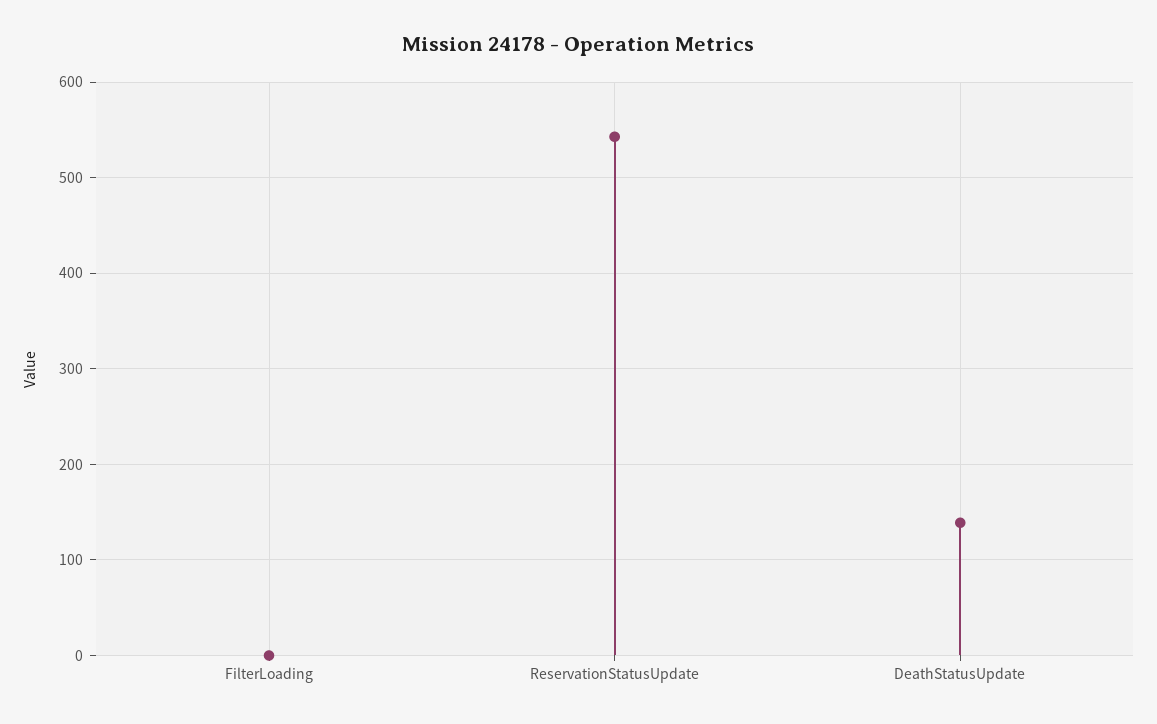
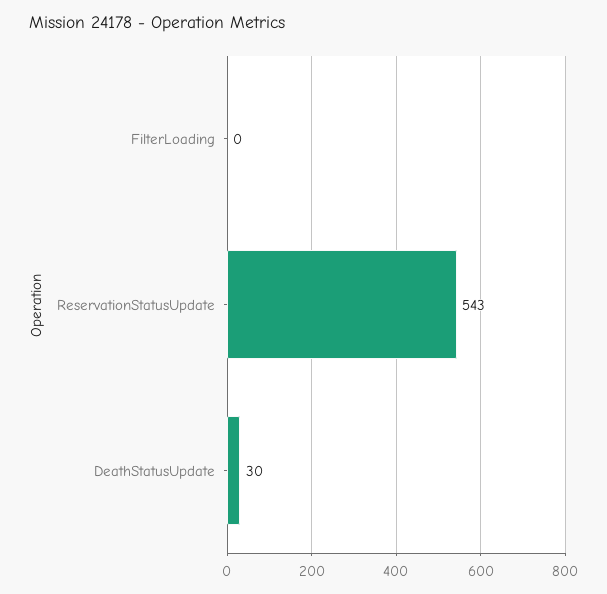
DeathStatusUpdate: 140 -> 30

